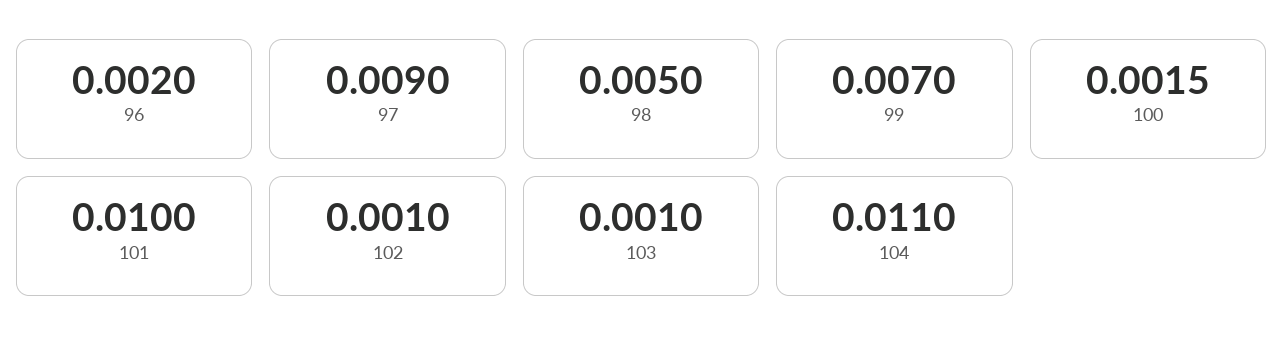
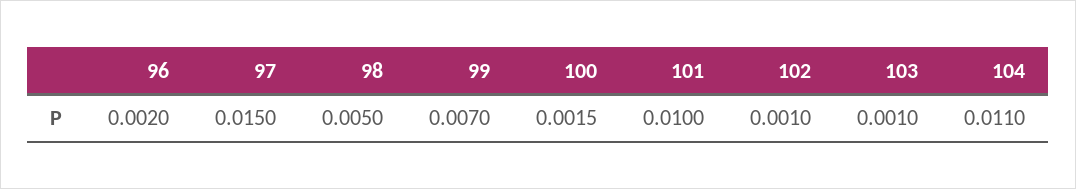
97: 0.009 -> 0.015

